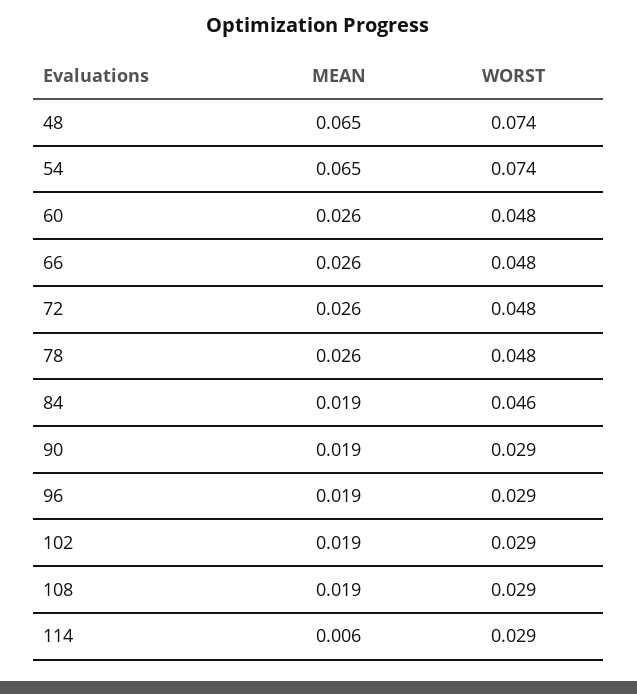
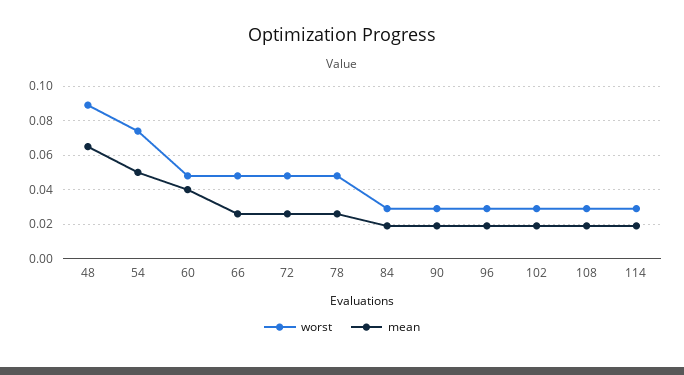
WORST, 48: 0.074 -> 0.09
MEAN, 54: 0.065 -> 0.05
MEAN, 60: 0.026 -> 0.04
WORST, 84: 0.046 -> 0.03
MEAN, 114: 0.006 -> 0.02

